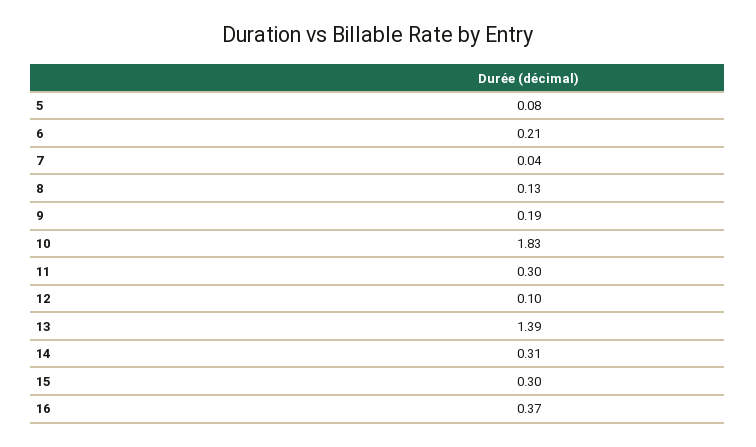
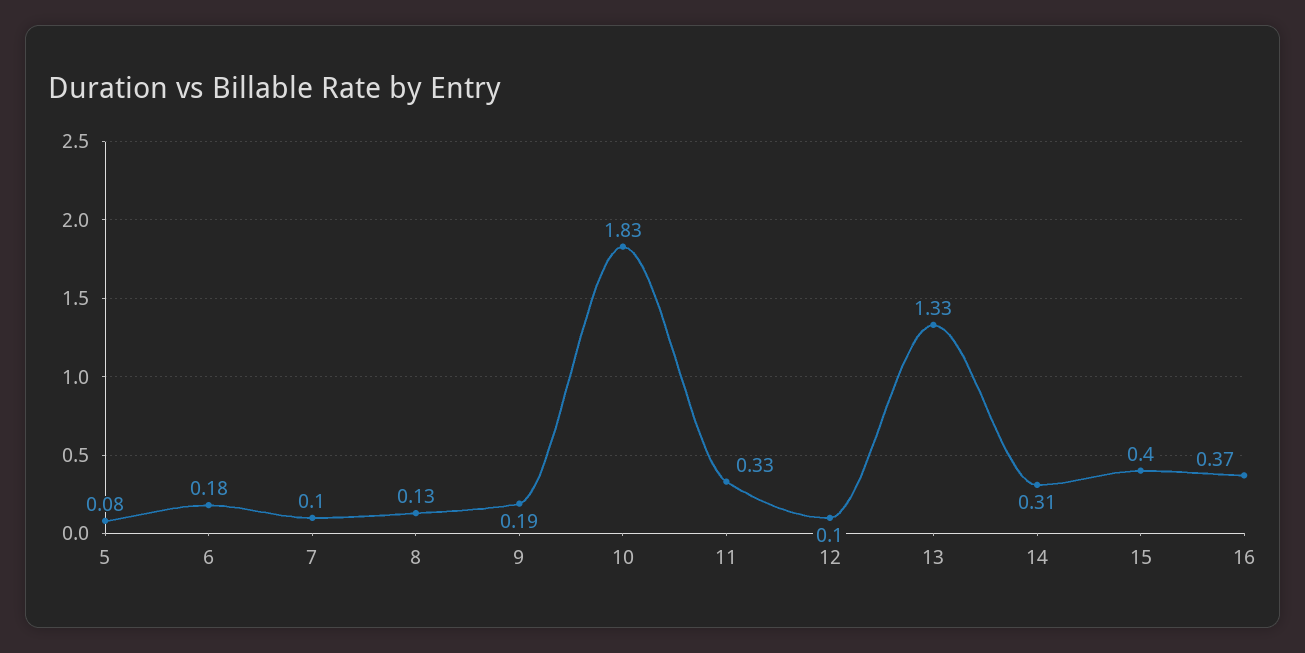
6: 0.21 -> 0.18
7: 0.04 -> 0.1
11: 0.3 -> 0.33
13: 1.39 -> 1.33
15: 0.3 -> 0.4

